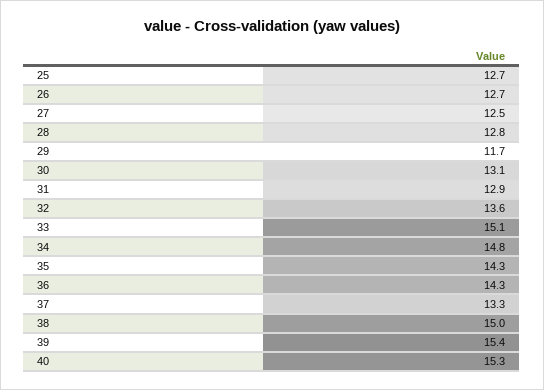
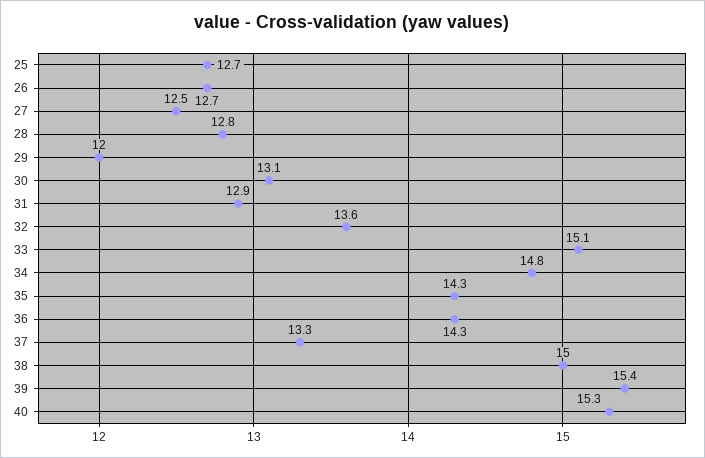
29: 11.7 -> 12

